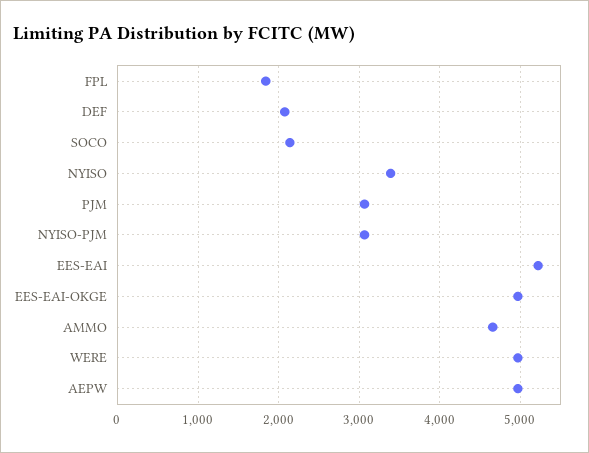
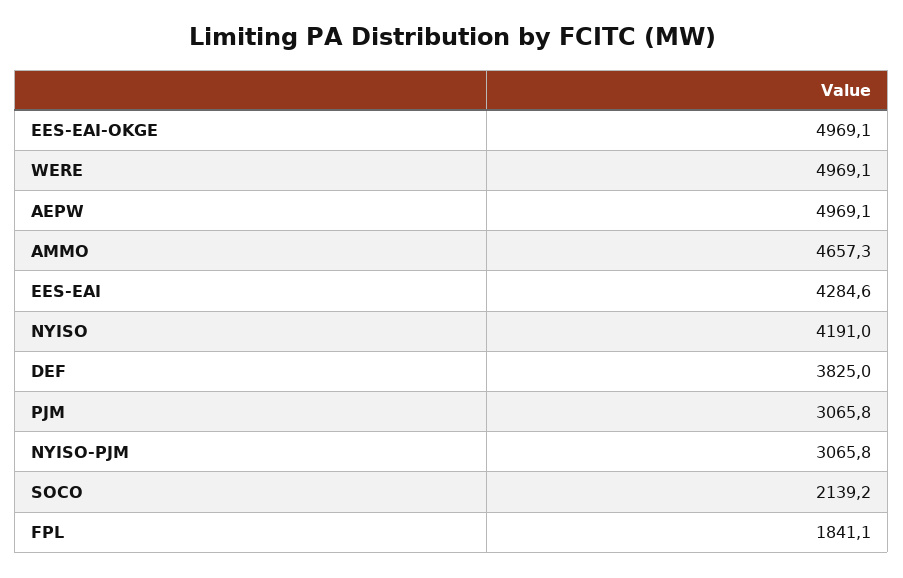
DEF: 2100 -> 3825
NYISO: 3400 -> 4191
EES-EAI: 5200 -> 4284.6

